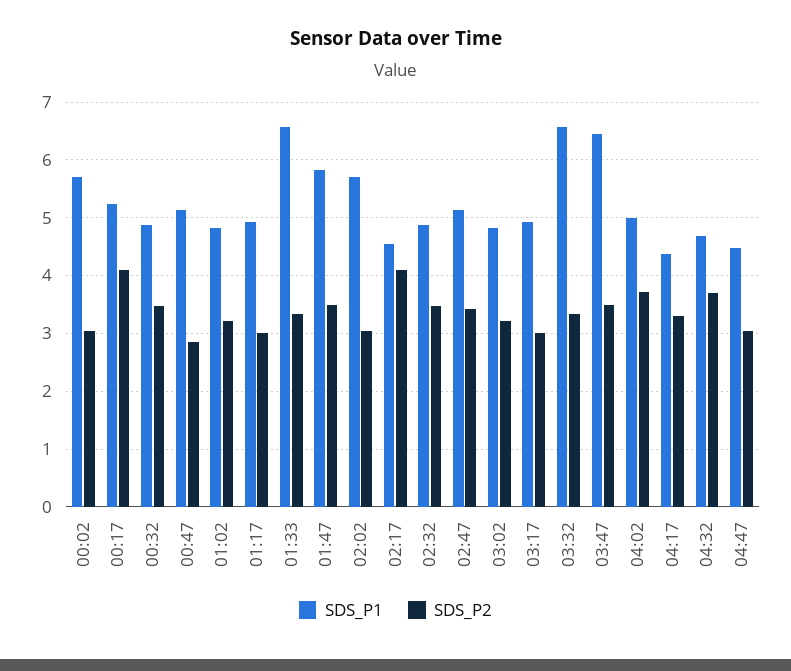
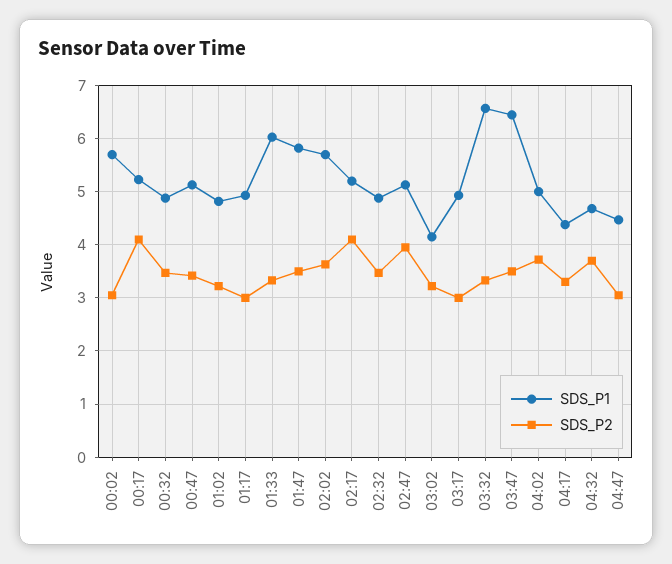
SDS_P2, 00:47: 2.8 -> 3.4
SDS_P1, 01:33: 6.6 -> 6
SDS_P2, 02:02: 3 -> 3.6
SDS_P1, 02:17: 4.6 -> 5.2
SDS_P2, 02:47: 3.4 -> 4
SDS_P1, 03:02: 4.8 -> 4.2

